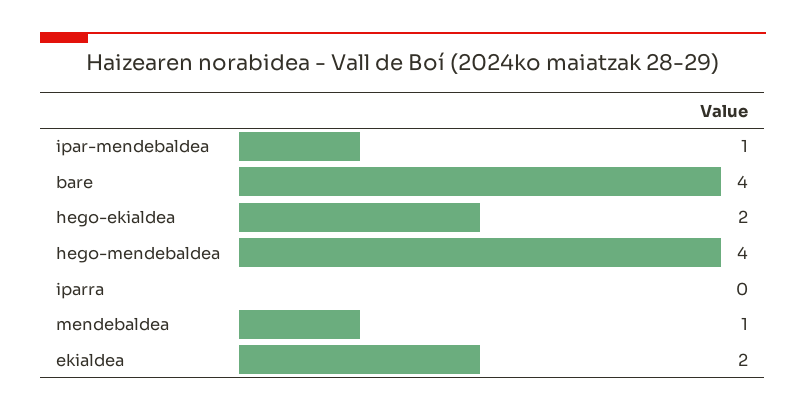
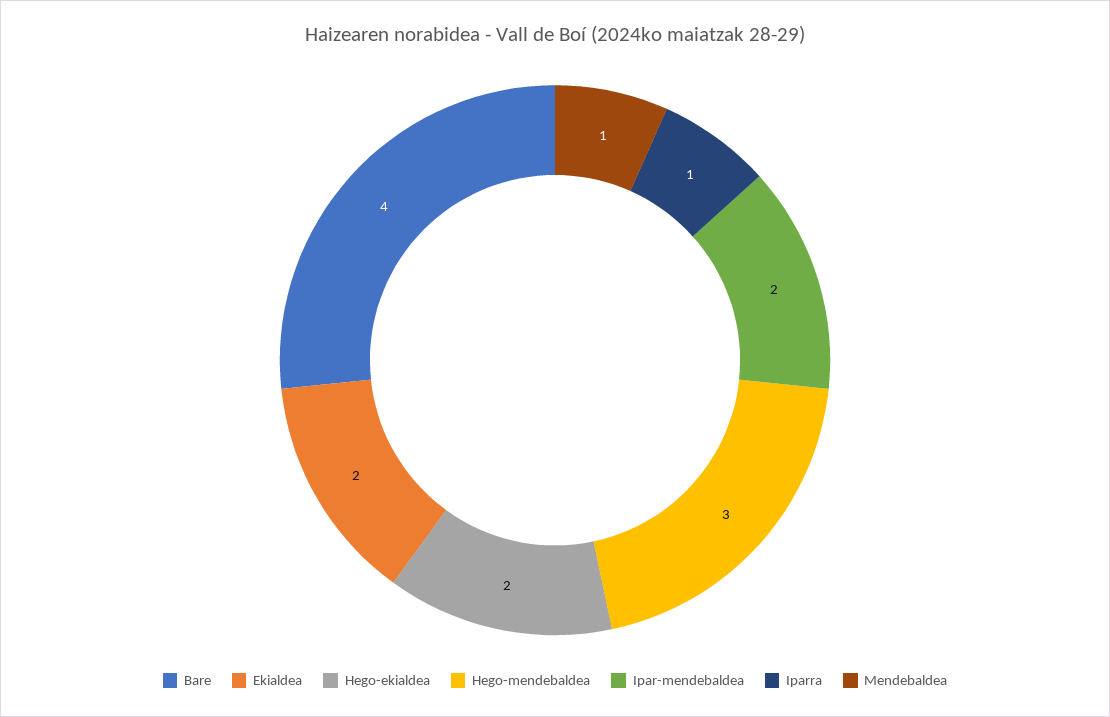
ipar-mendebaldea: 1 -> 2
hego-mendebaldea: 4 -> 3
iparra: 0 -> 1

